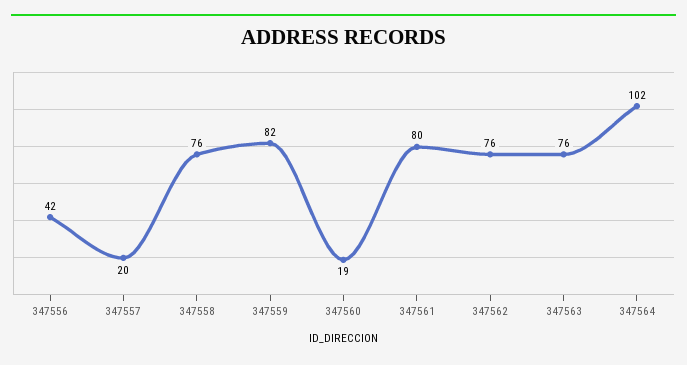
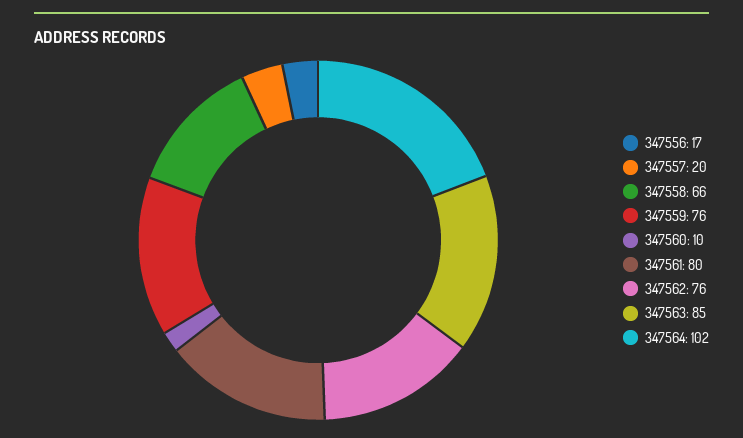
347556: 42 -> 17
347558: 76 -> 66
347559: 82 -> 76
347560: 19 -> 10
347563: 76 -> 85

